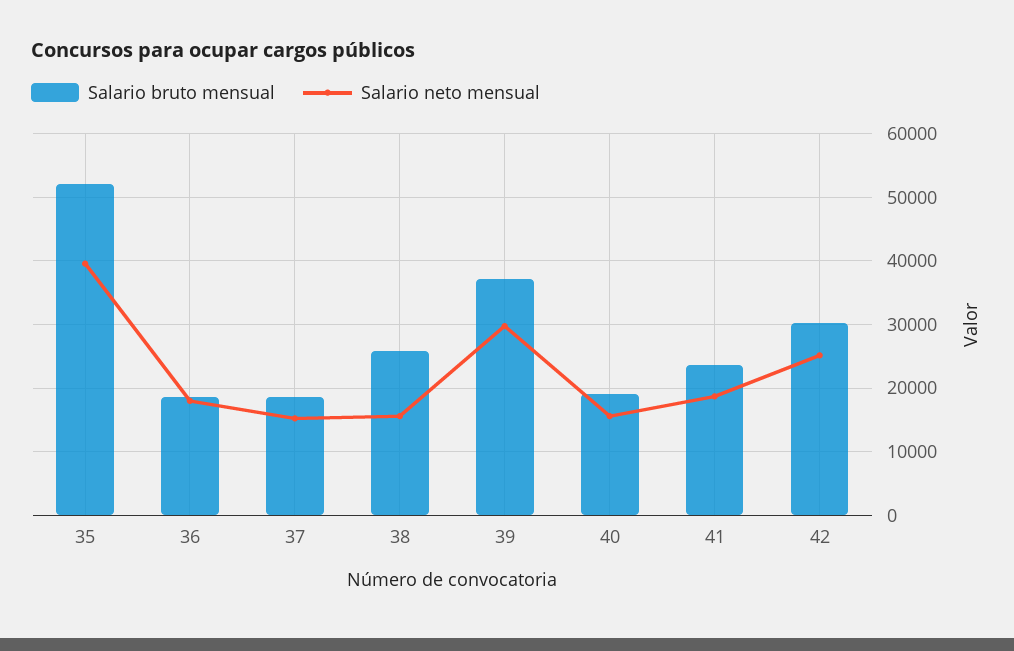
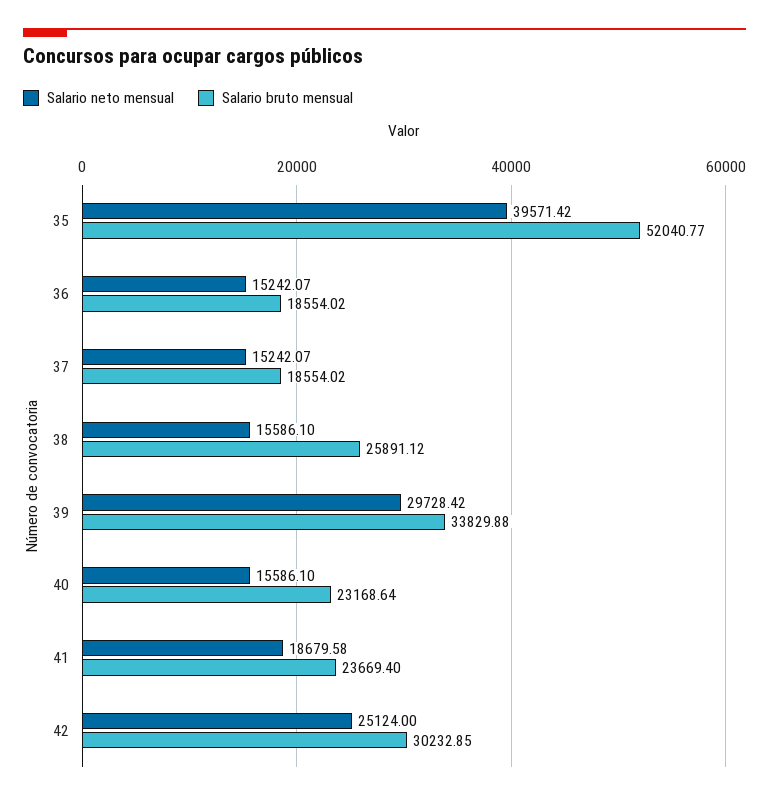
Salario neto mensual, 36: 18000 -> 15242.07
Salario bruto mensual, 39: 37000 -> 33829.88
Salario bruto mensual, 40: 19000 -> 23168.64

